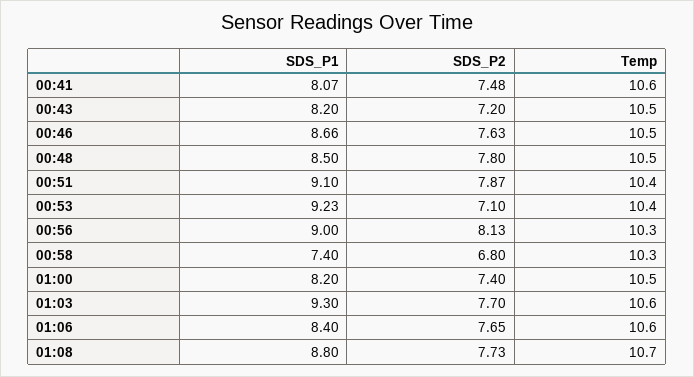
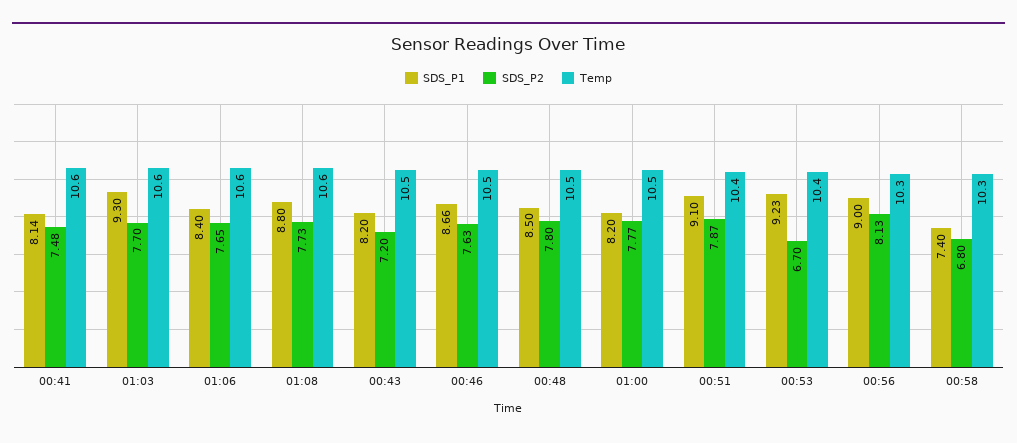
SDS_P1, 00:41: 8.07 -> 8.14
SDS_P2, 00:53: 7.1 -> 6.7
SDS_P2, 01:00: 7.4 -> 7.77
Temp, 01:08: 10.7 -> 10.6

